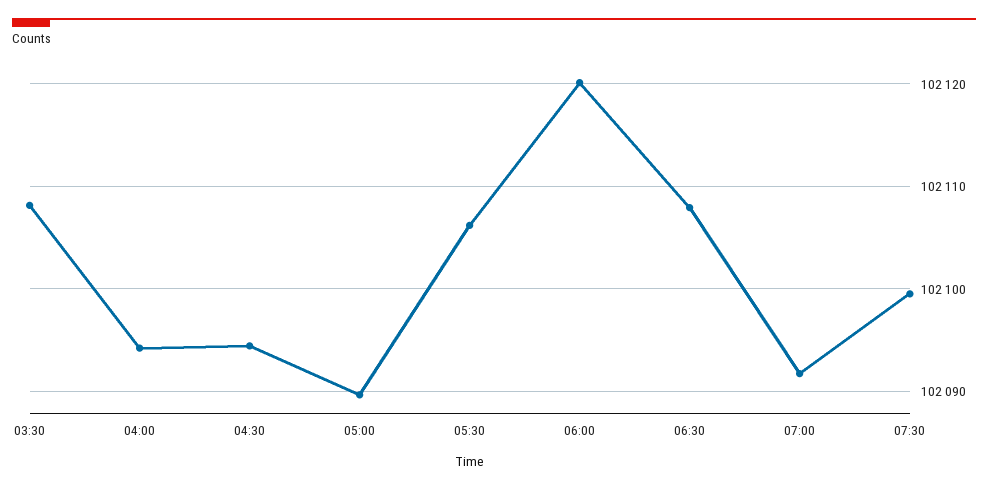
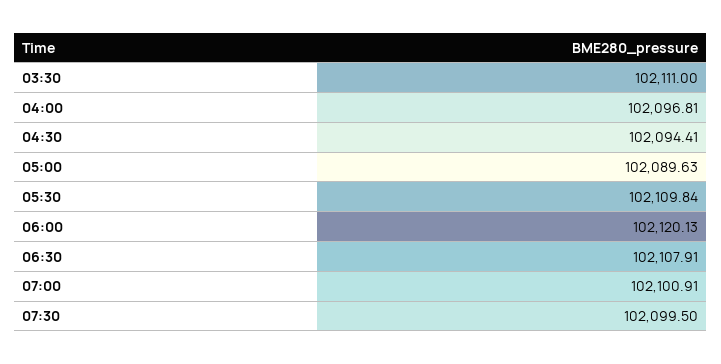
03:30: 102108 -> 102111
04:00: 102094 -> 102096.81
05:30: 102106 -> 102109.84
07:00: 102092 -> 102100.91

